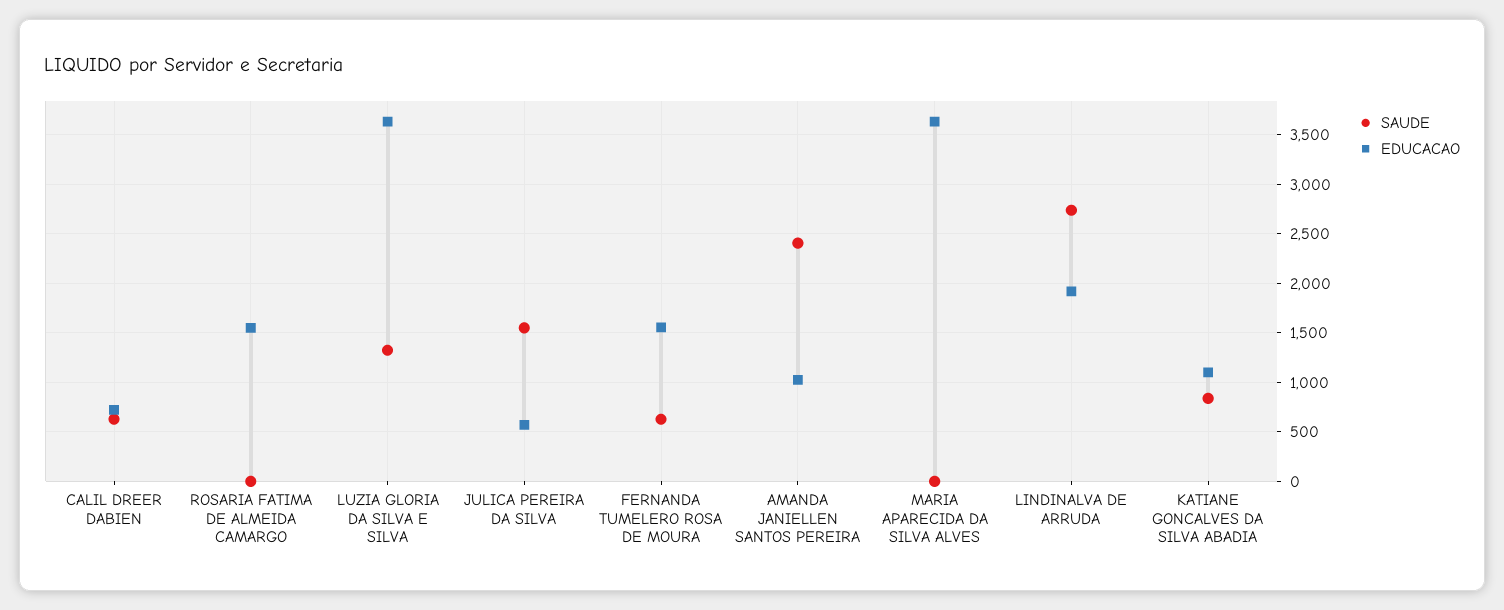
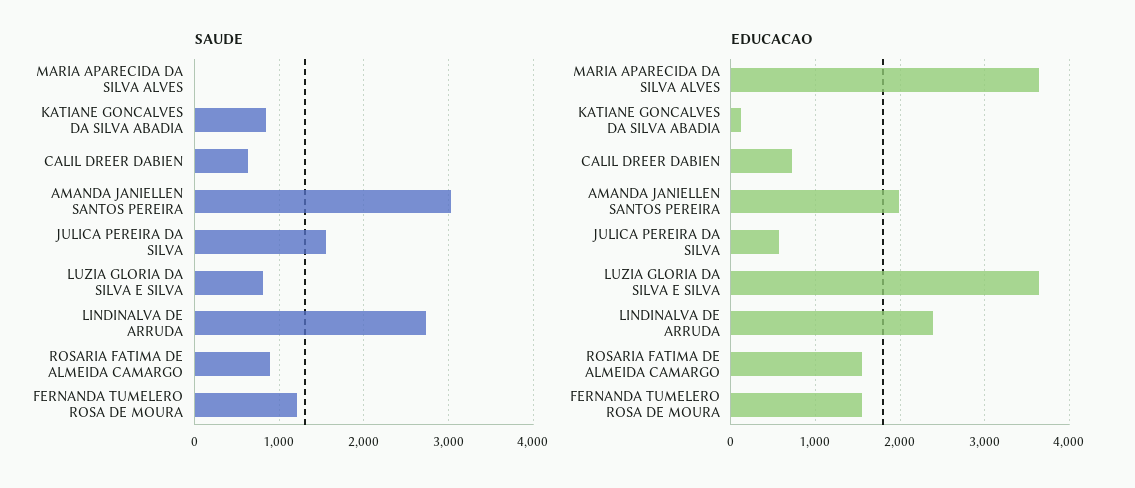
SAUDE, ROSARIA FATIMA DE ALMEIDA CAMARGO: 0 -> 900
SAUDE, LUZIA GLORIA DA SILVA E SILVA: 1300 -> 800
SAUDE, FERNANDA TUMELERO ROSA DE MOURA: 600 -> 1200
SAUDE, AMANDA JANIELLEN SANTOS PEREIRA: 2400 -> 3000
EDUCACAO, AMANDA JANIELLEN SANTOS PEREIRA: 1000 -> 2000
EDUCACAO, LINDINALVA DE ARRUDA: 1900 -> 2400
EDUCACAO, KATIANE GONCALVES DA SILVA ABADIA: 1100 -> 100

